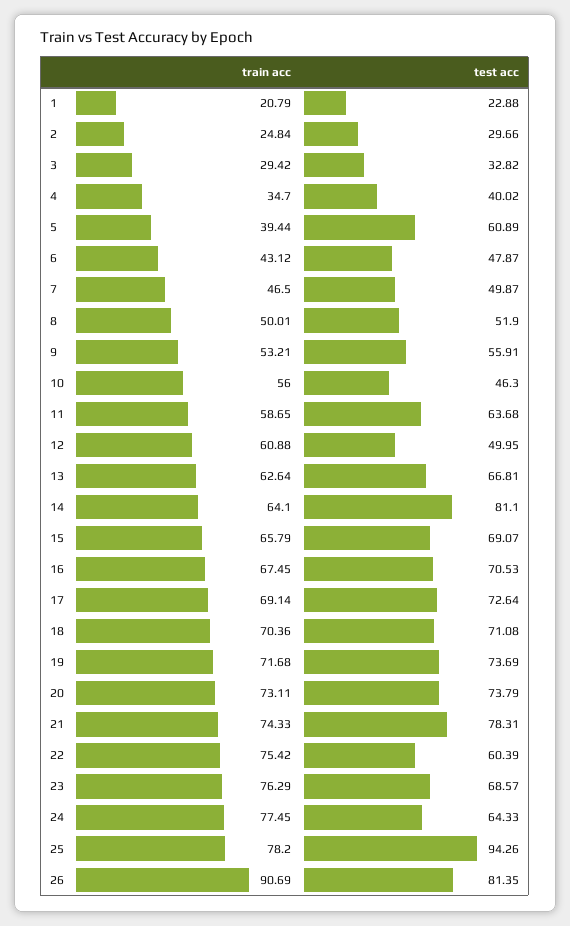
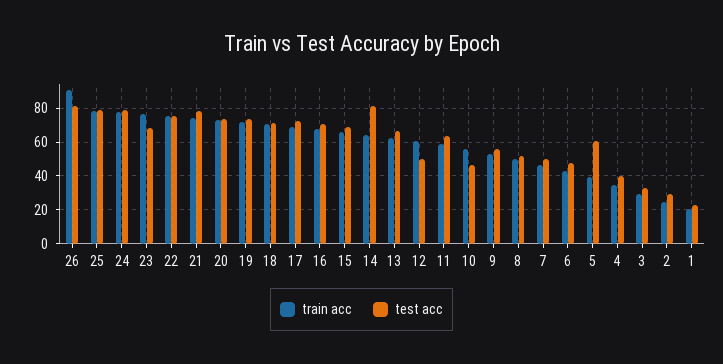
test acc, 22: 60.39 -> 75
test acc, 24: 64.33 -> 80
test acc, 25: 94.26 -> 80

